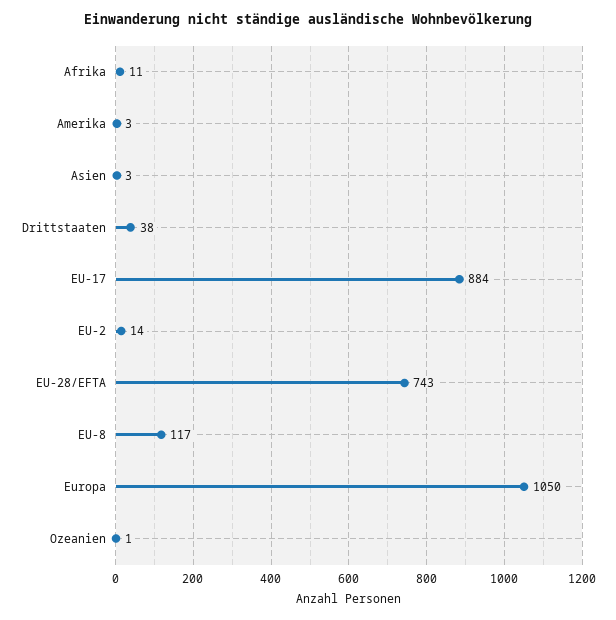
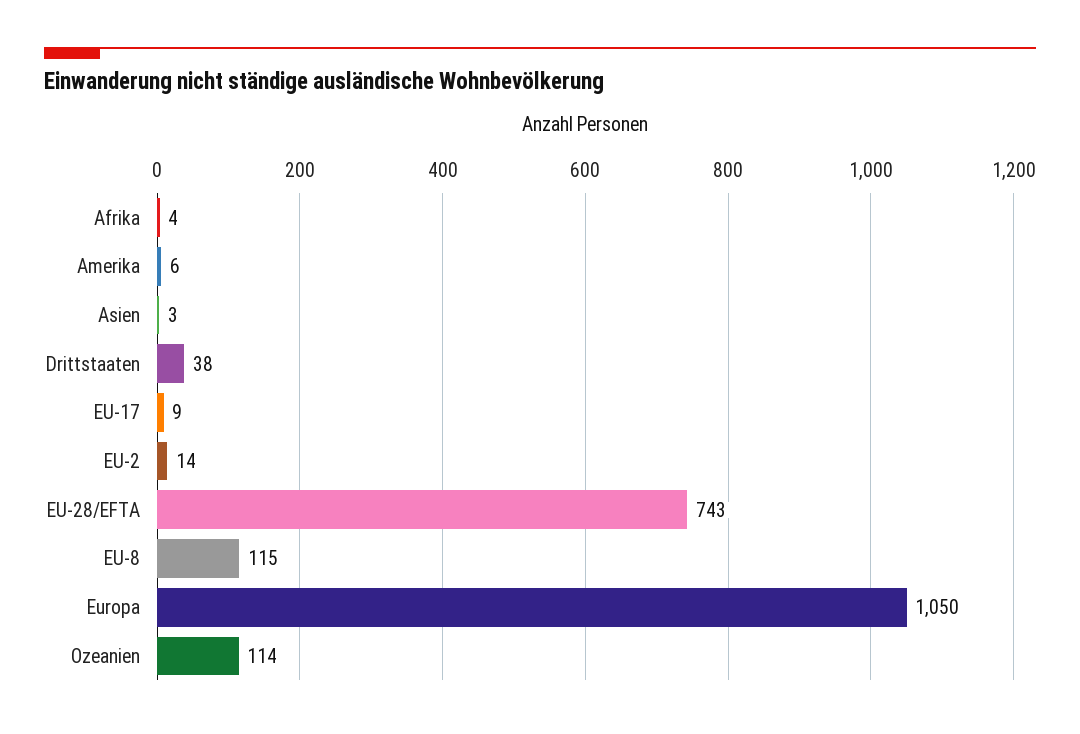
Afrika: 11 -> 4
Amerika: 3 -> 6
EU-17: 884 -> 9
EU-8: 117 -> 115
Ozeanien: 1 -> 114

